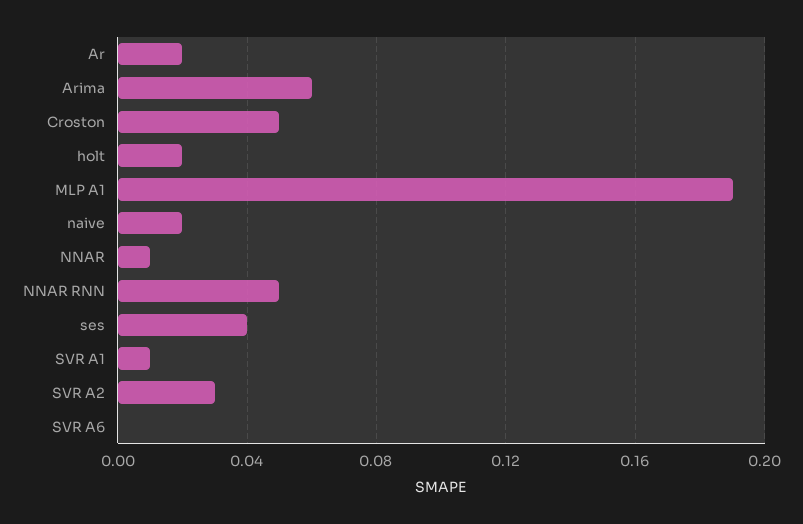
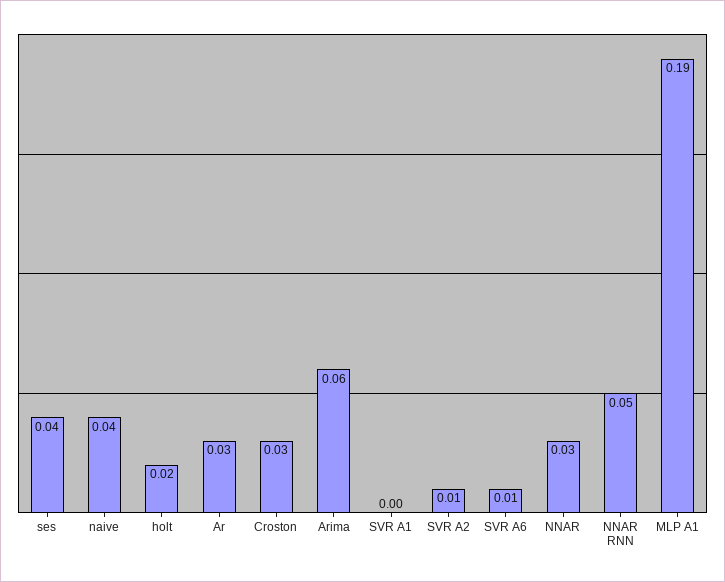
Ar: 0.02 -> 0.03
Croston: 0.05 -> 0.03
naive: 0.02 -> 0.04
NNAR: 0.01 -> 0.03
SVR A1: 0.01 -> 0
SVR A2: 0.03 -> 0.01
SVR A6: 0 -> 0.01

